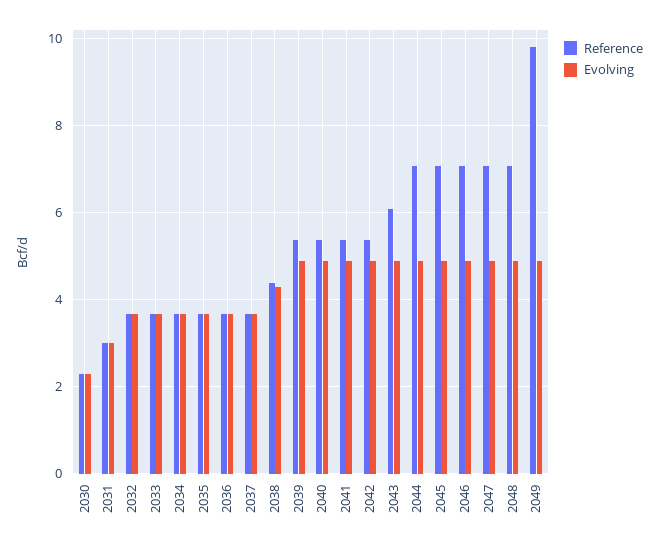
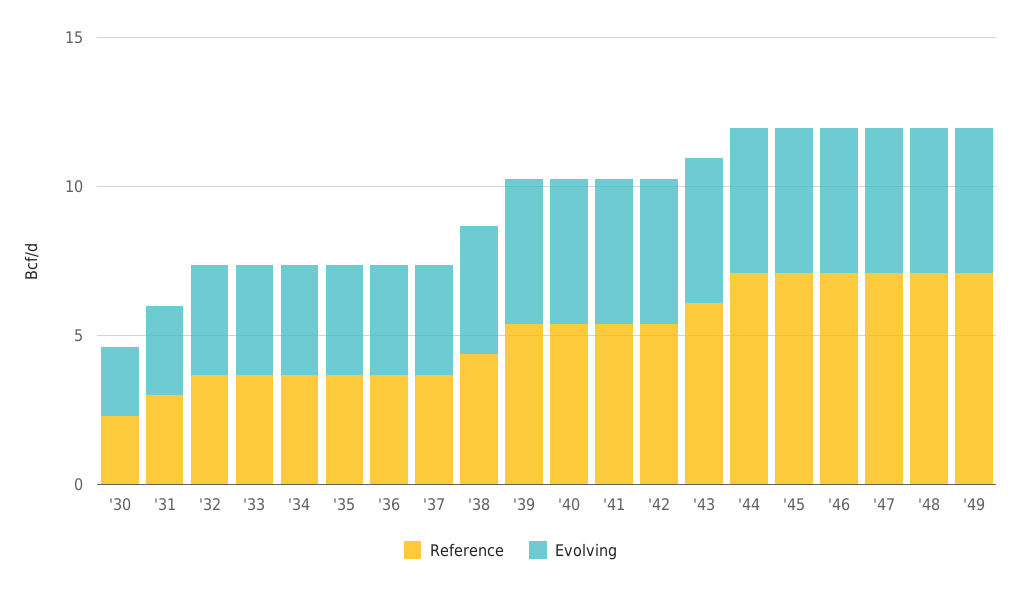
Reference, 2049: 9.8 -> 7

